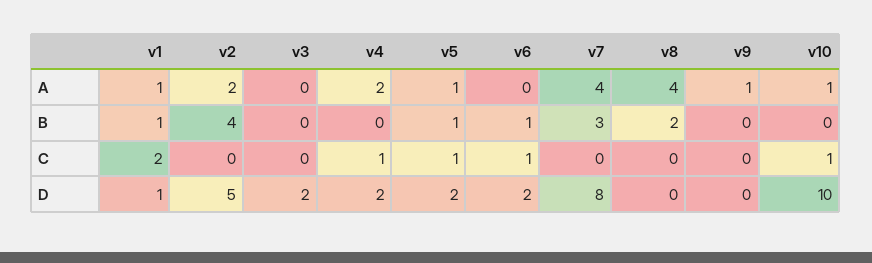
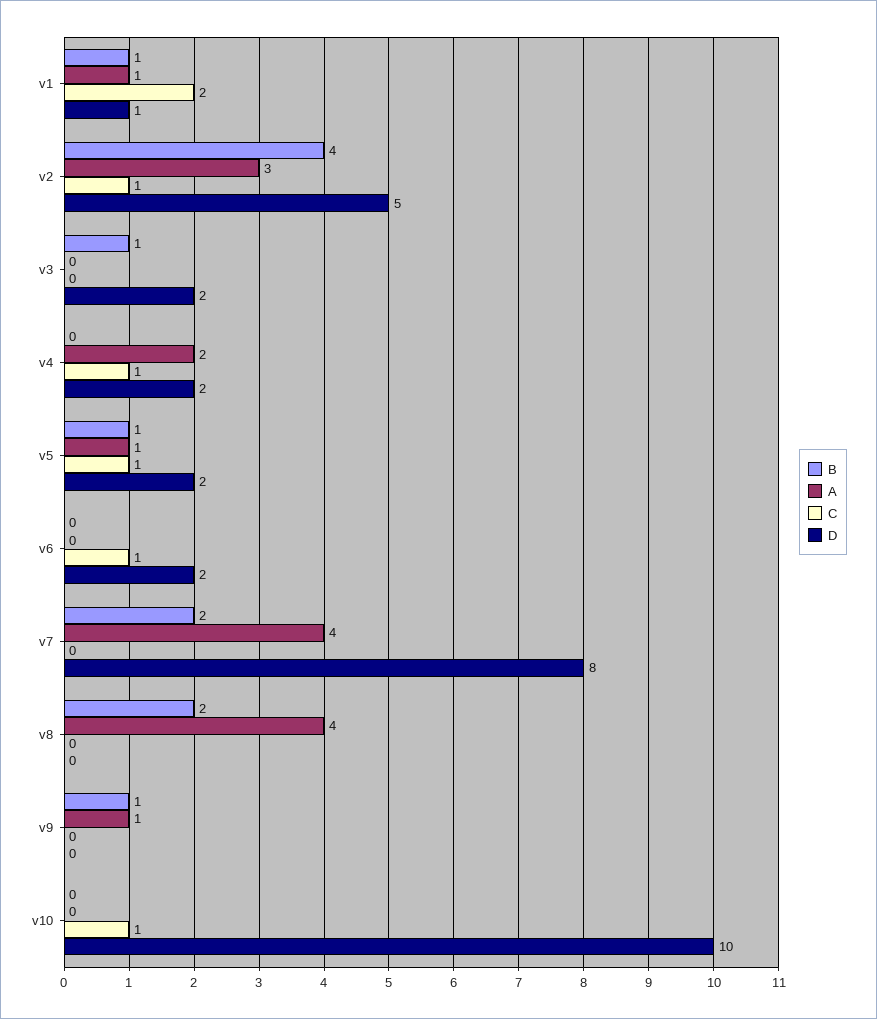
A, v2: 2 -> 3
A, v10: 1 -> 0
B, v3: 0 -> 1
B, v6: 1 -> 0
B, v7: 3 -> 2
B, v9: 0 -> 1
C, v2: 0 -> 1

